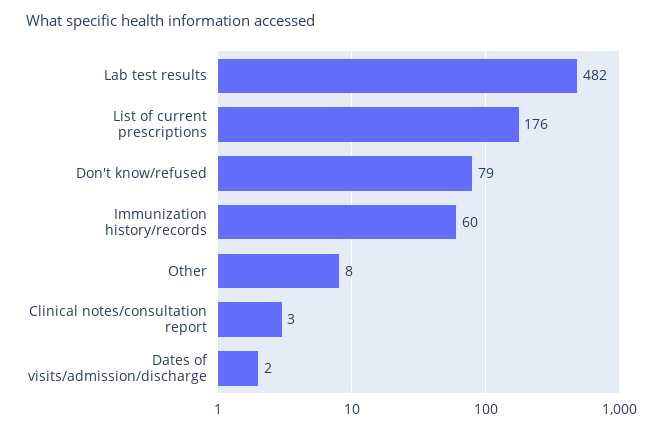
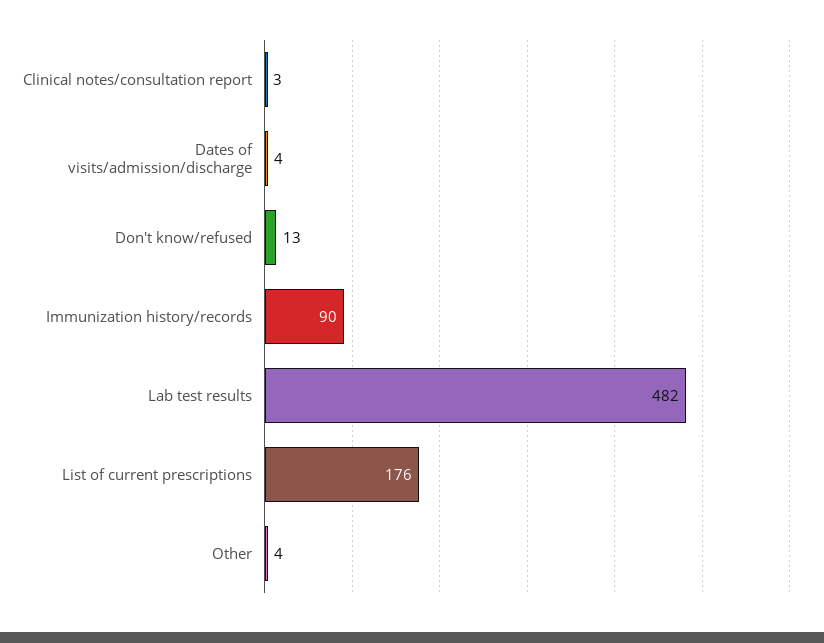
Don't know/refused: 79 -> 13
Immunization history/records: 60 -> 90
Other: 8 -> 4
Dates of visits/admission/discharge: 2 -> 4

